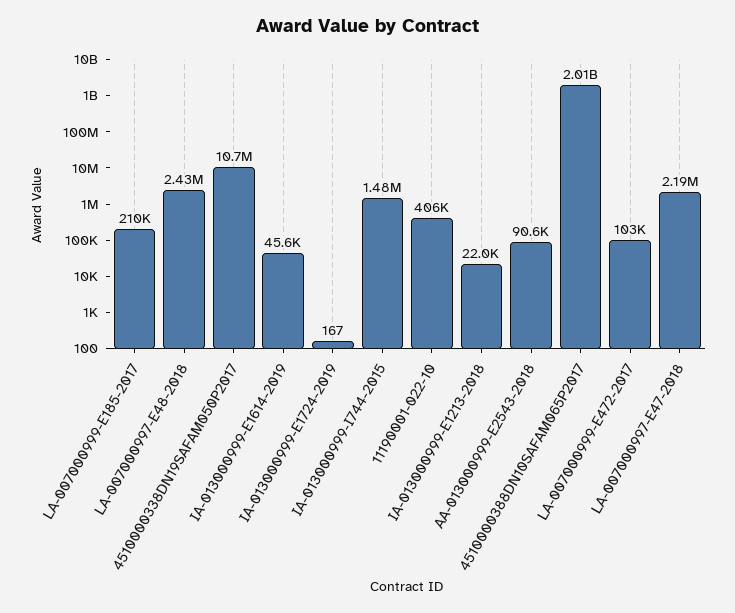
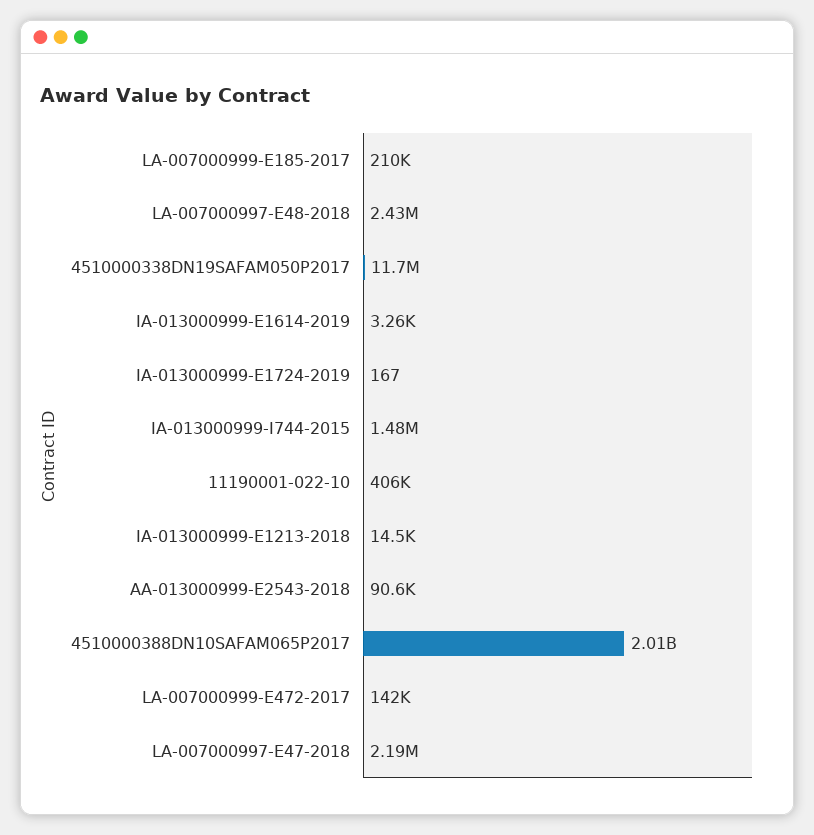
4510000338DN19SAFAM050P2017: 10700000 -> 11700000
IA-013000999-E1614-2019: 45600 -> 3260
IA-013000999-E1213-2018: 22000 -> 14500
LA-007000999-E472-2017: 103000 -> 142000

